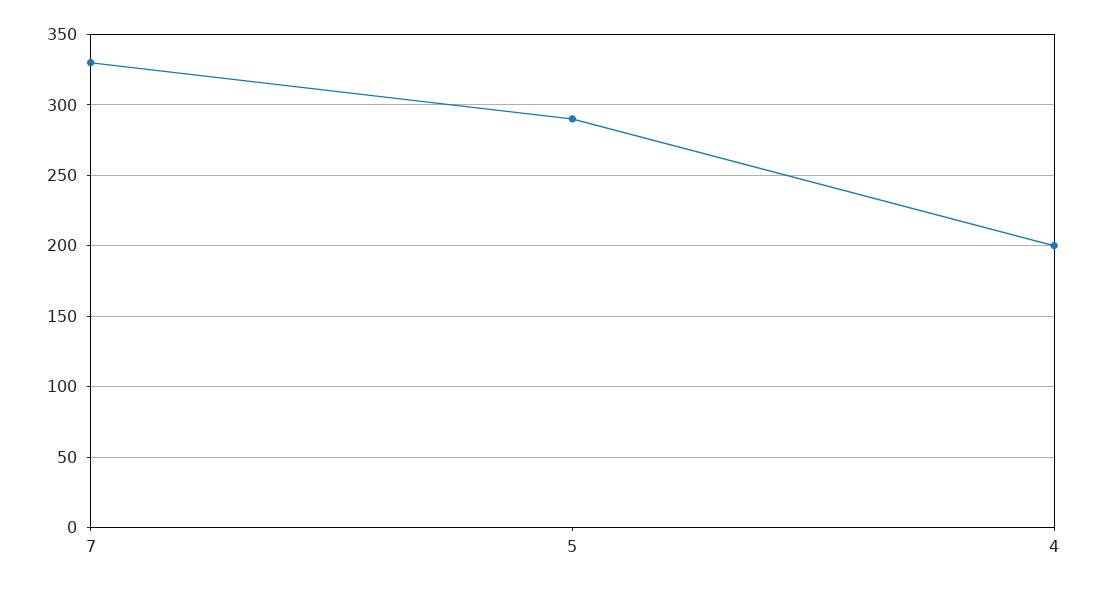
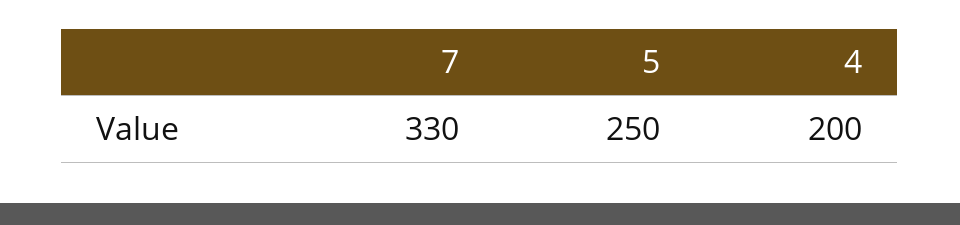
5: 290 -> 250

